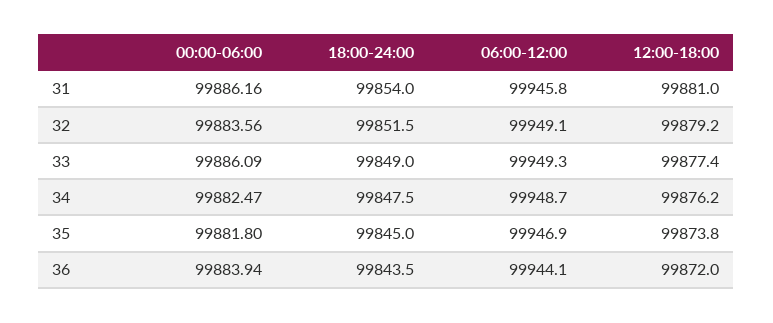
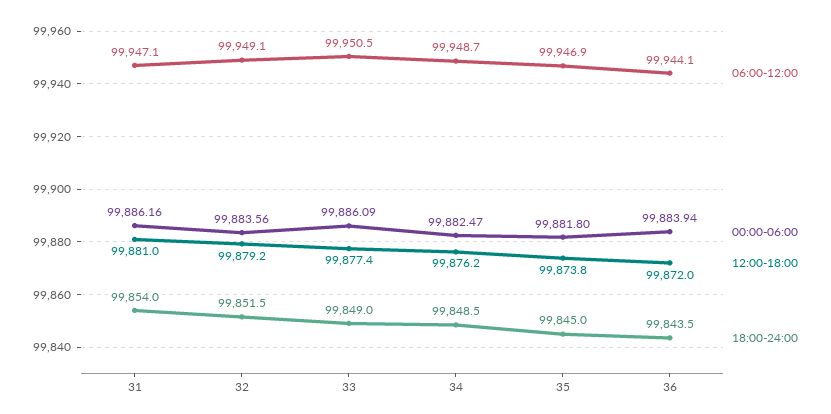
06:00-12:00, 31: 99945.8 -> 99947.1
06:00-12:00, 33: 99949.3 -> 99950.5
18:00-24:00, 34: 99847.5 -> 99848.5

